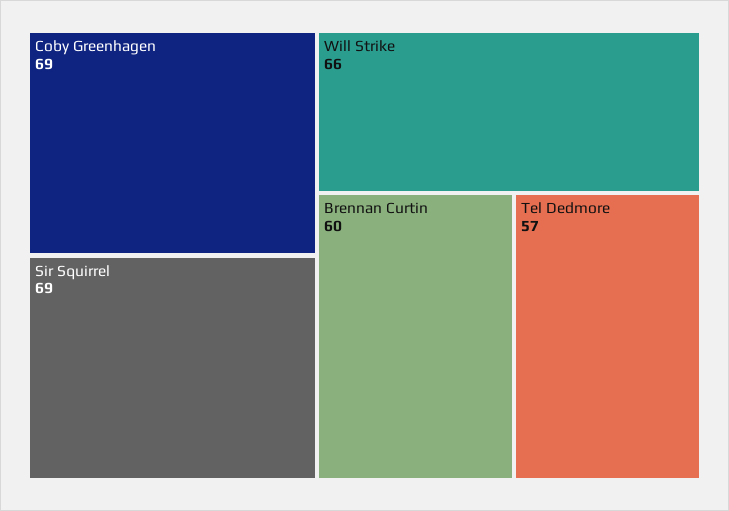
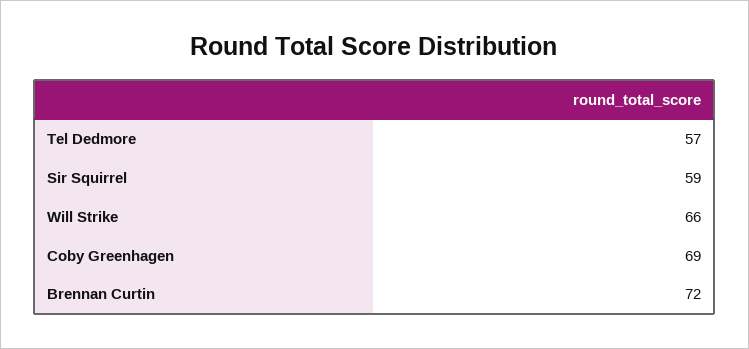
Sir Squirrel: 69 -> 59
Brennan Curtin: 60 -> 72

